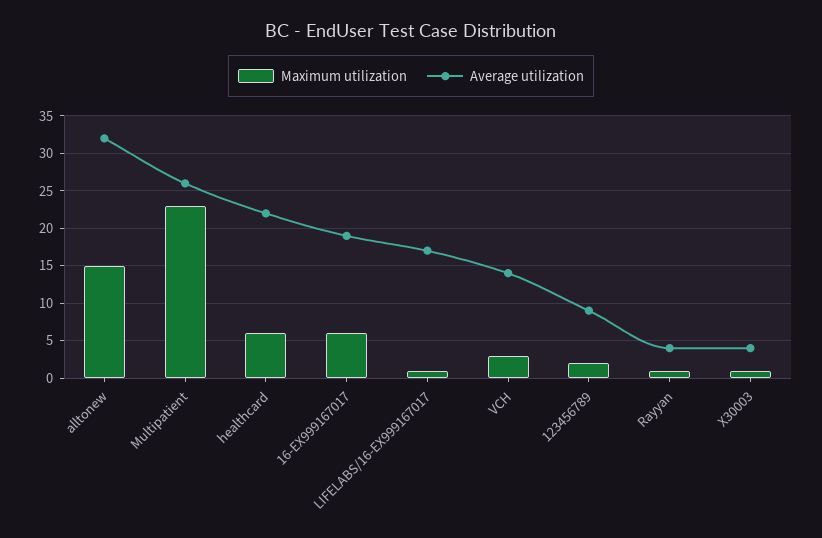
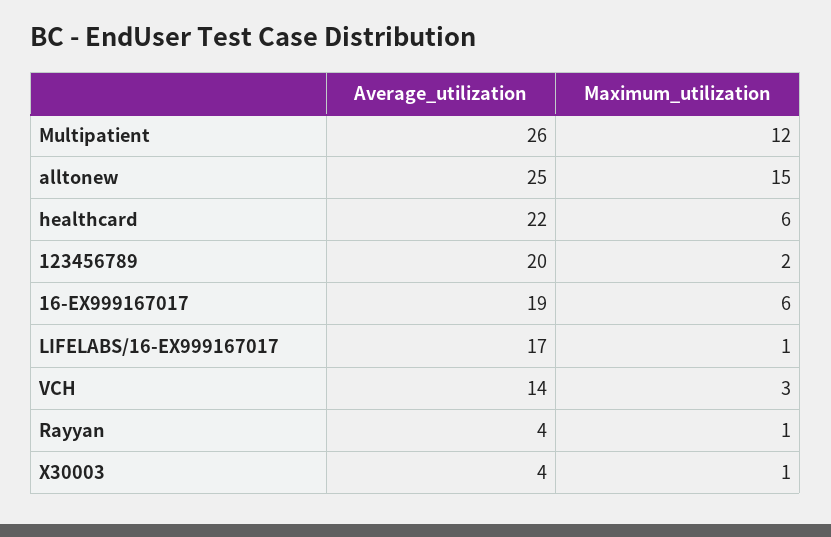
Average utilization, alltonew: 32 -> 25
Maximum utilization, Multipatient: 23 -> 12
Average utilization, 123456789: 9 -> 20

